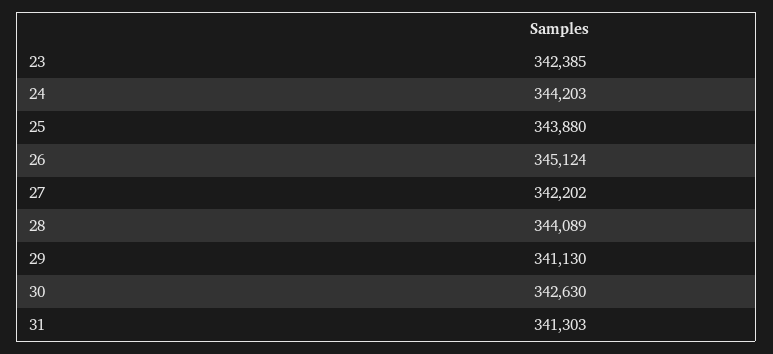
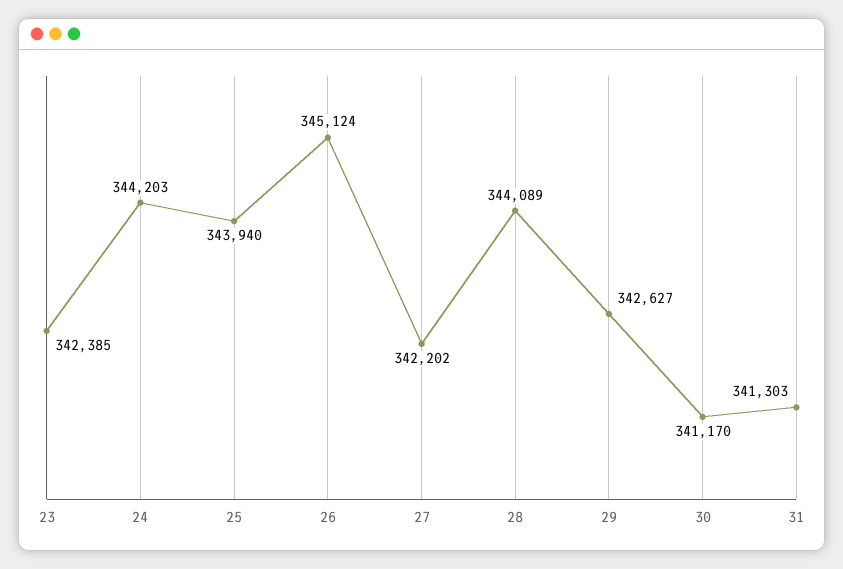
25: 343880 -> 343940
29: 341130 -> 342627
30: 342630 -> 341170

